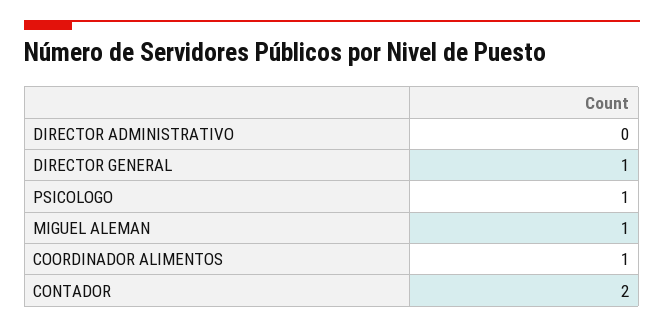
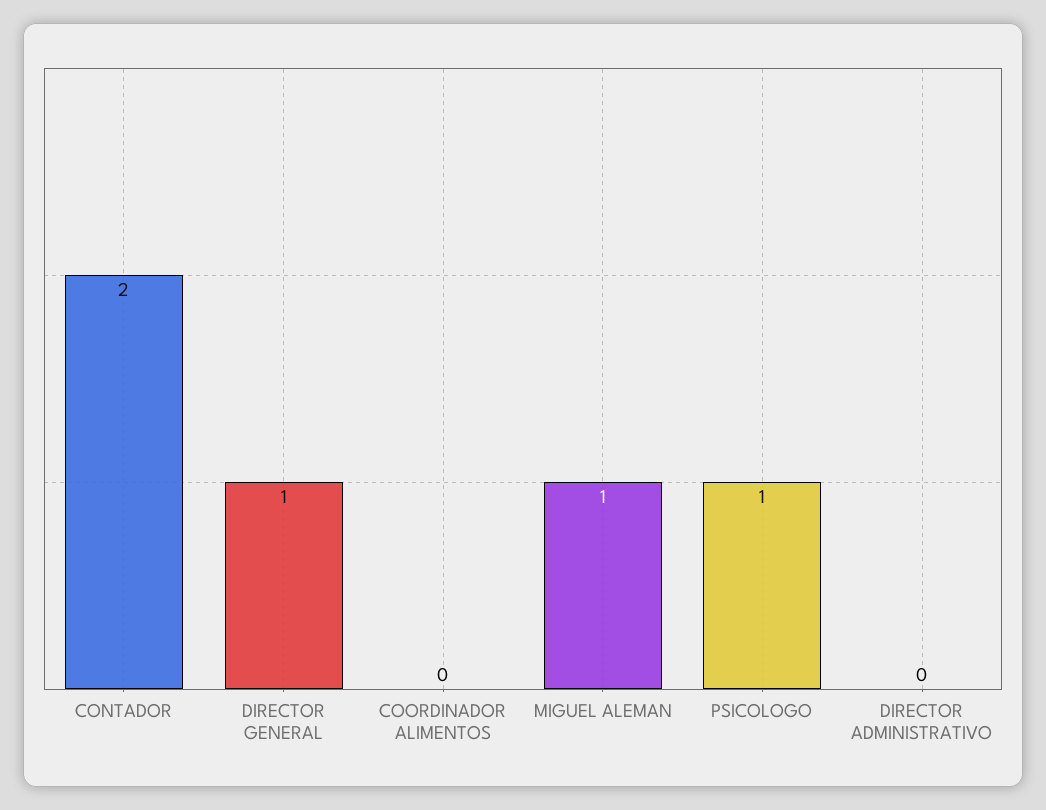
COORDINADOR ALIMENTOS: 1 -> 0

